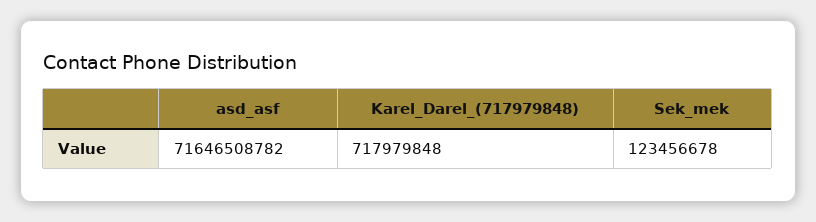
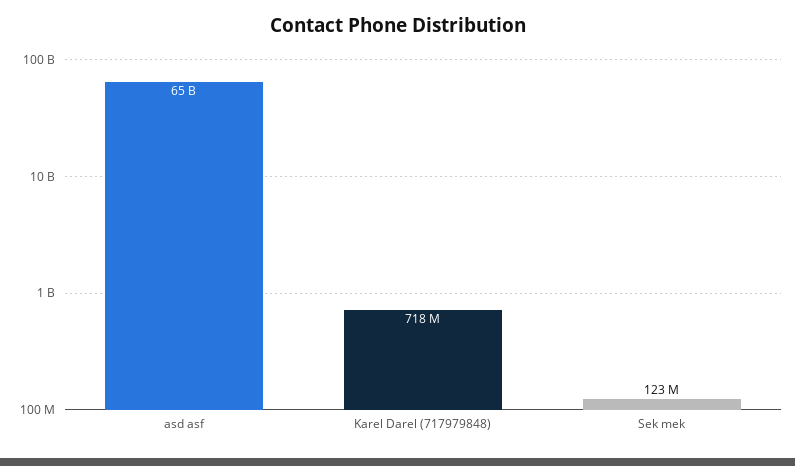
asd_asf: 71646508782 -> 65000000000

